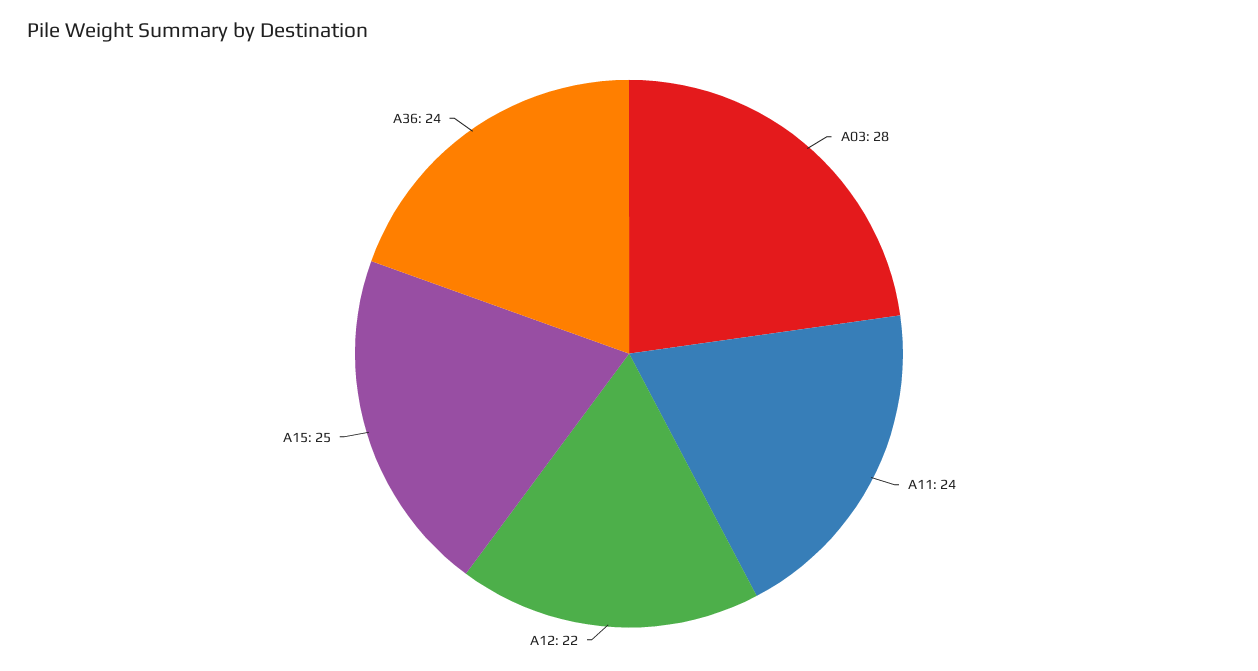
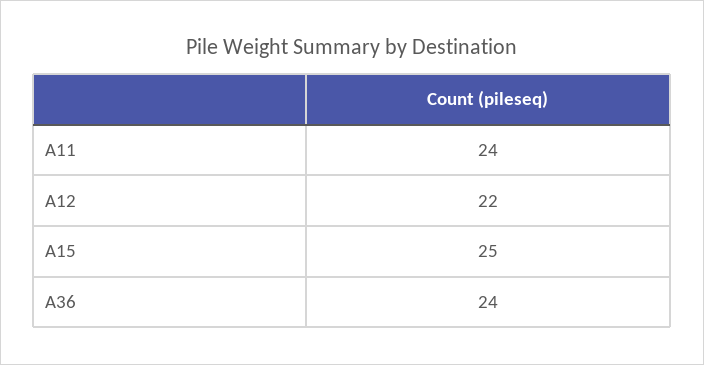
A03: 28 -> none

